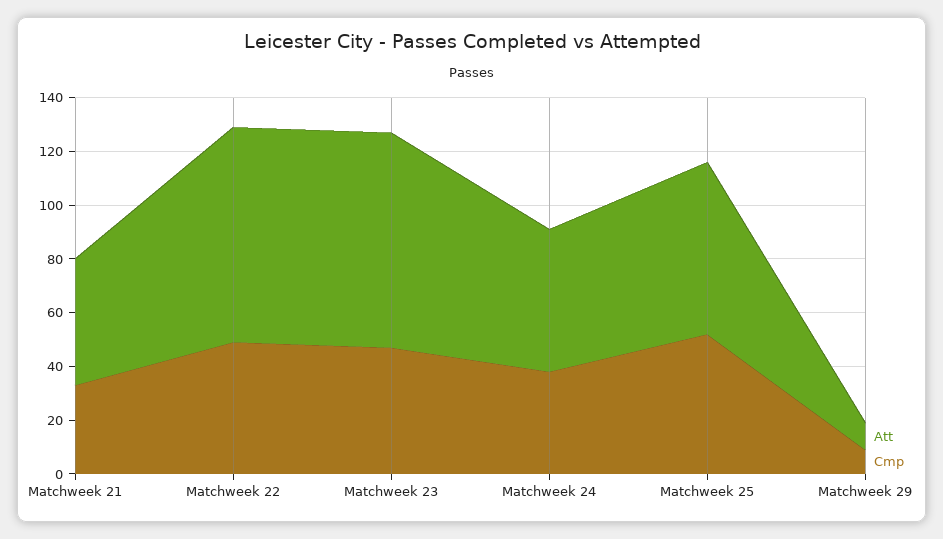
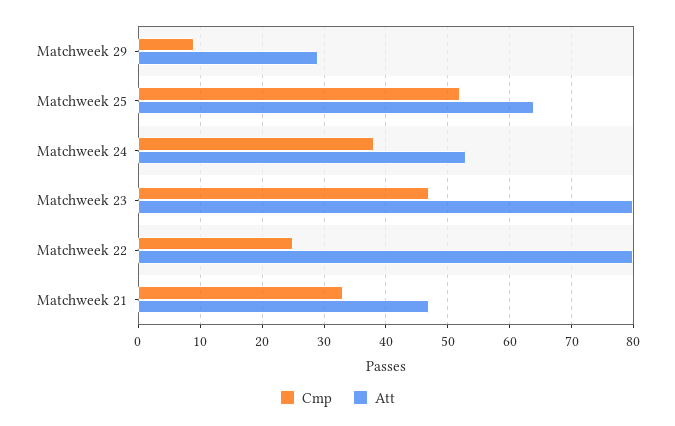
Cmp, Matchweek 22: 50 -> 25
Att, Matchweek 29: 10 -> 29

